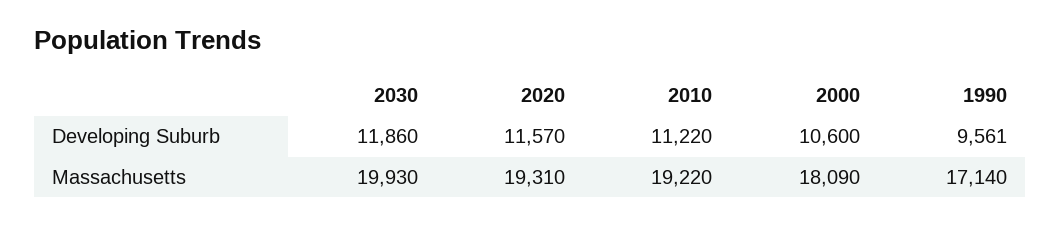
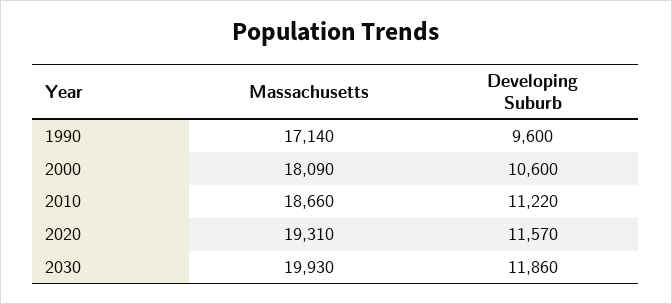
1990, Developing Suburb: 9561 -> 9600
2010, Massachusetts: 19220 -> 18660

